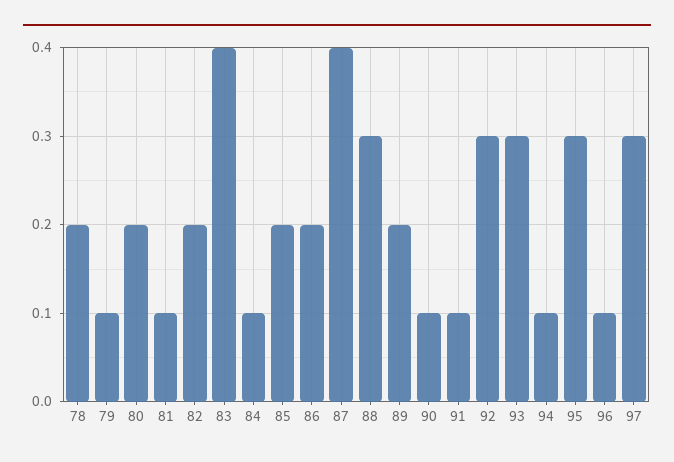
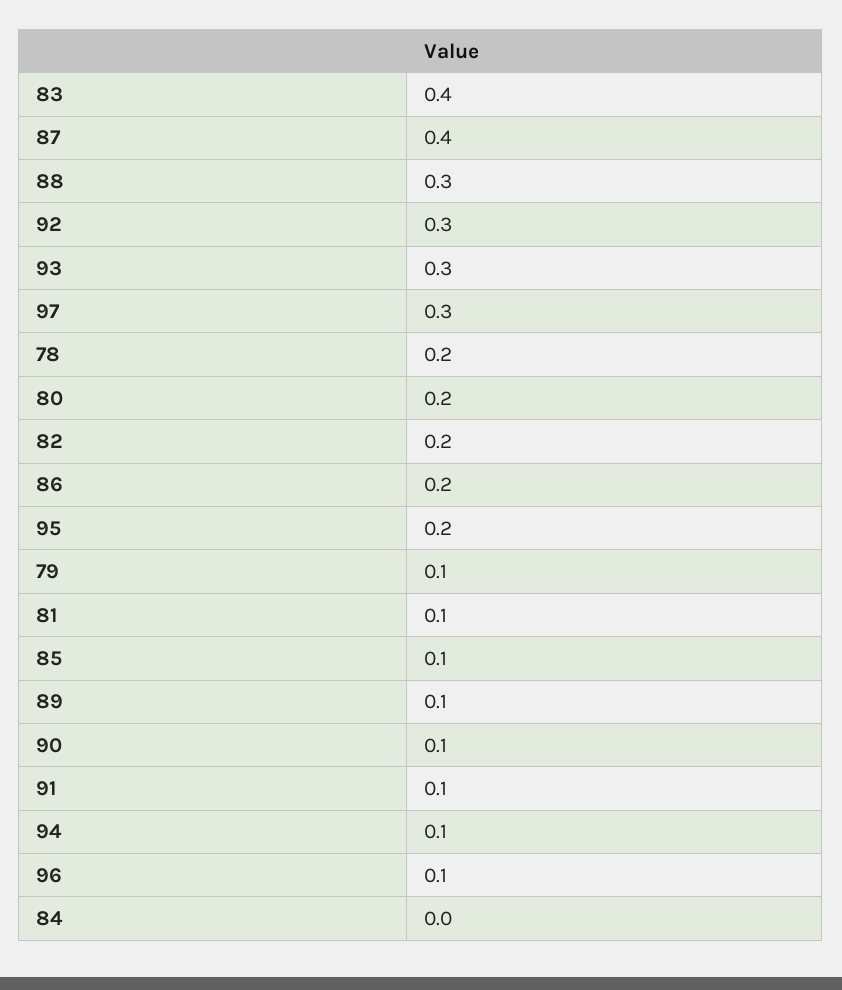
84: 0.1 -> 0
85: 0.2 -> 0.1
89: 0.2 -> 0.1
95: 0.3 -> 0.2

